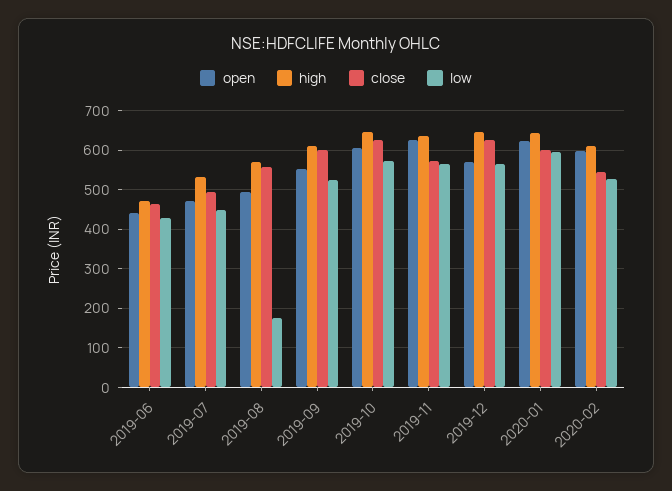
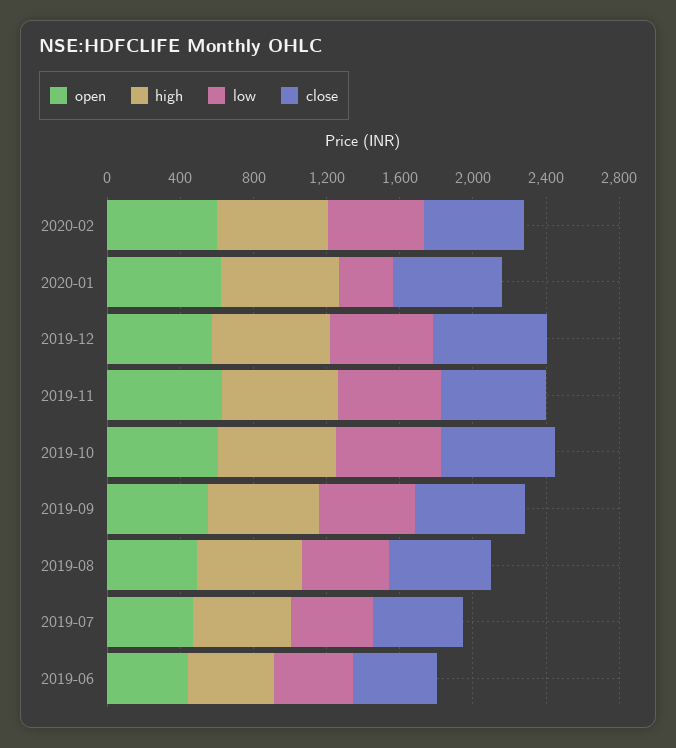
low, 2019-08: 180 -> 500
low, 2020-01: 600 -> 300

